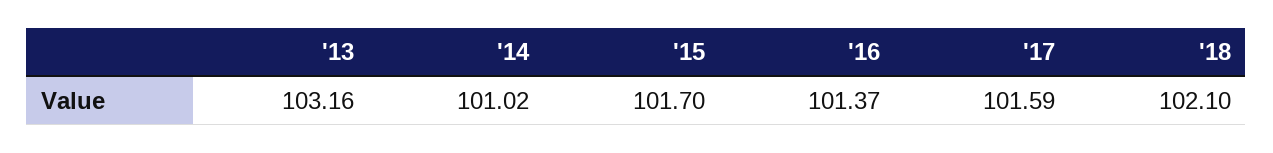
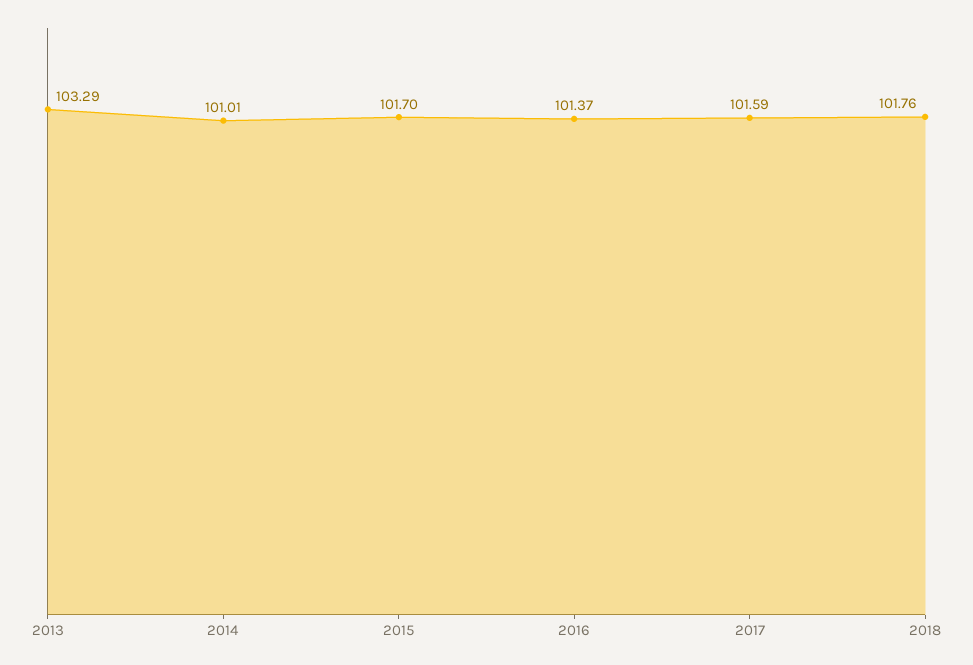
'13: 103.16 -> 103.29
'14: 101.02 -> 101.01
'18: 102.1 -> 101.76

